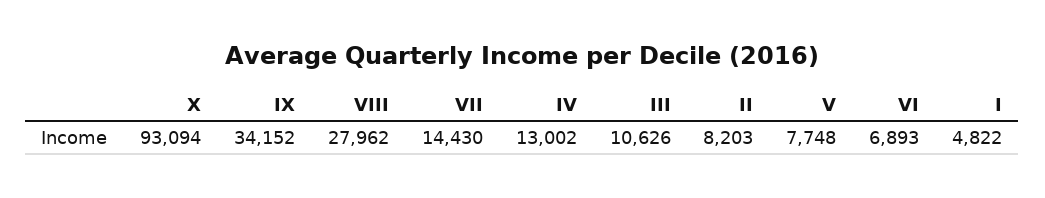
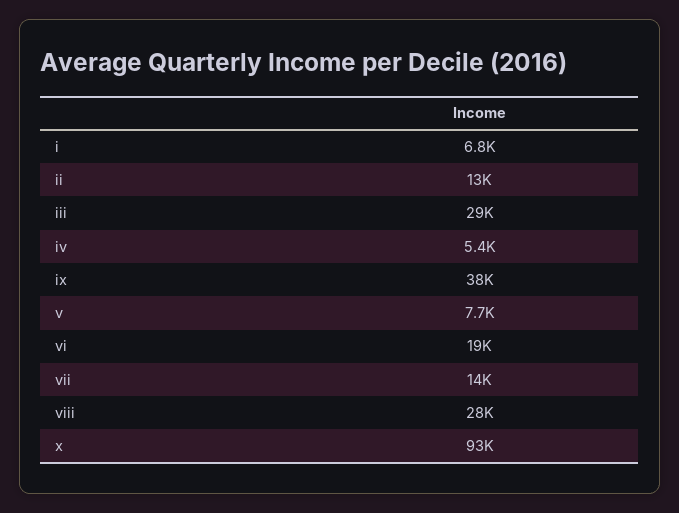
IX: 34152 -> 38000
IV: 13002 -> 5400
III: 10626 -> 29000
II: 8203 -> 13000
VI: 6893 -> 19000
I: 4822 -> 6800

